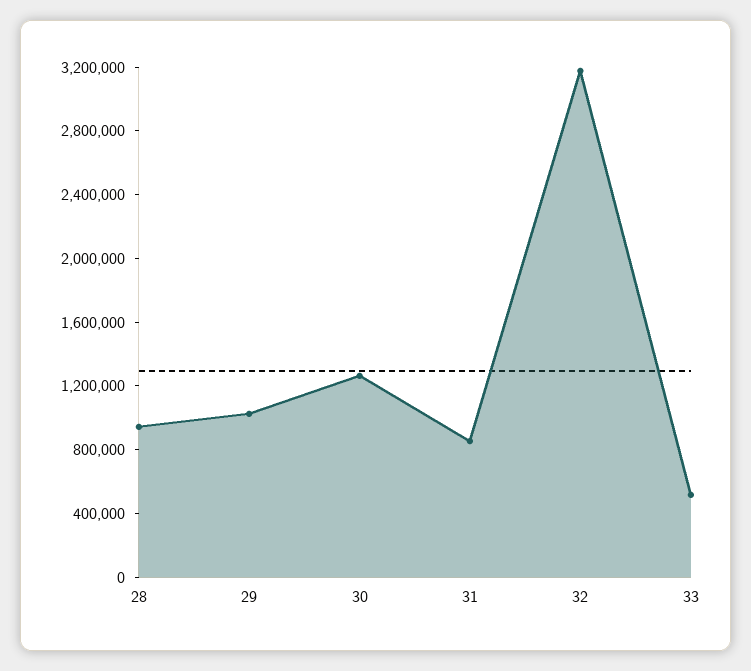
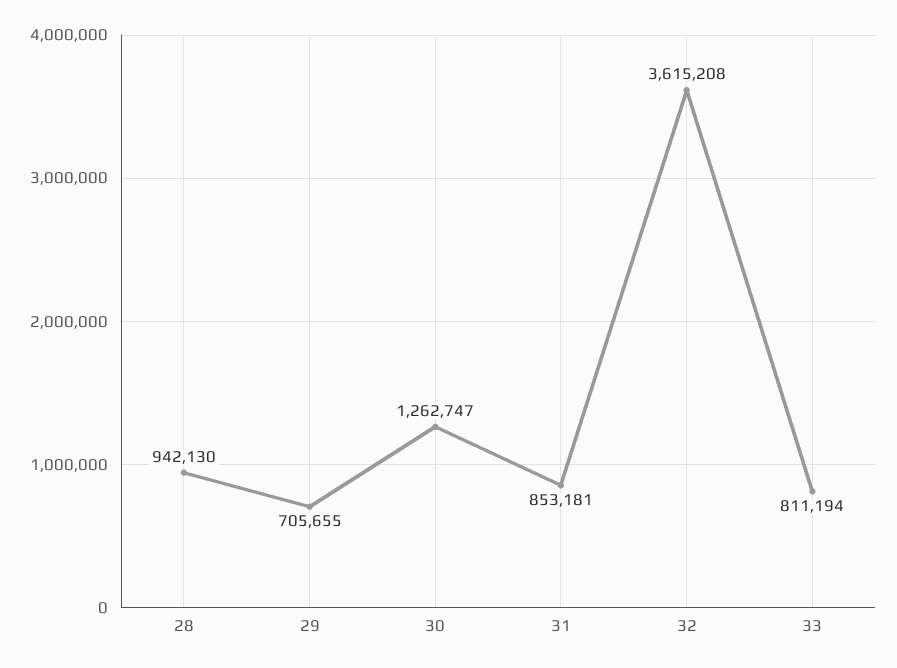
29: 1000000 -> 705655
32: 3200000 -> 3615208
33: 500000 -> 811194

